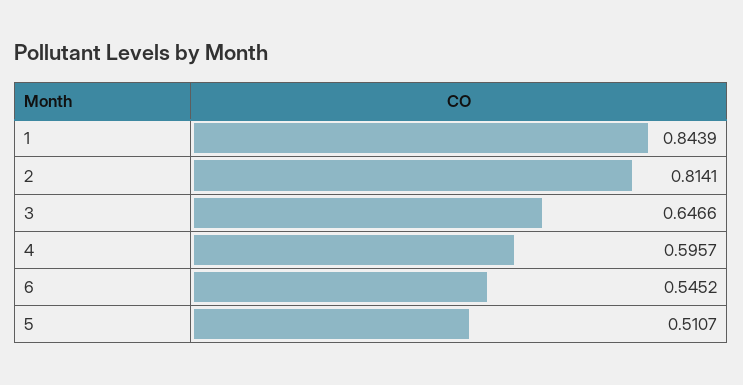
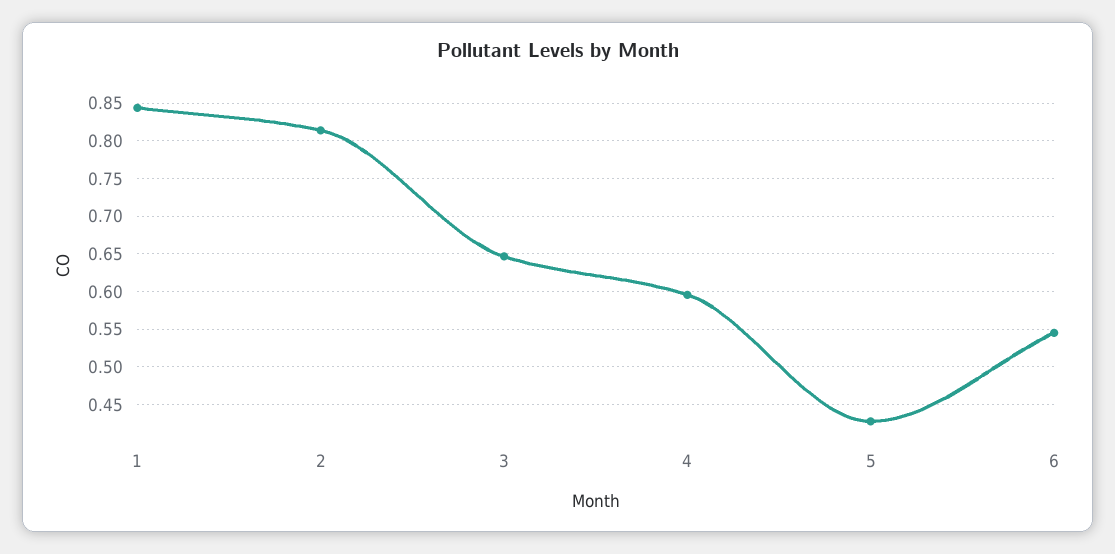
5: 0.5107 -> 0.43

